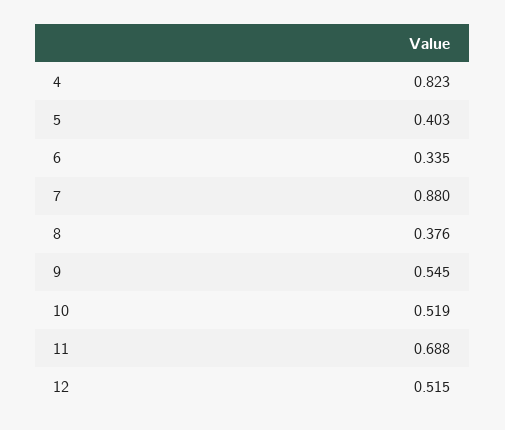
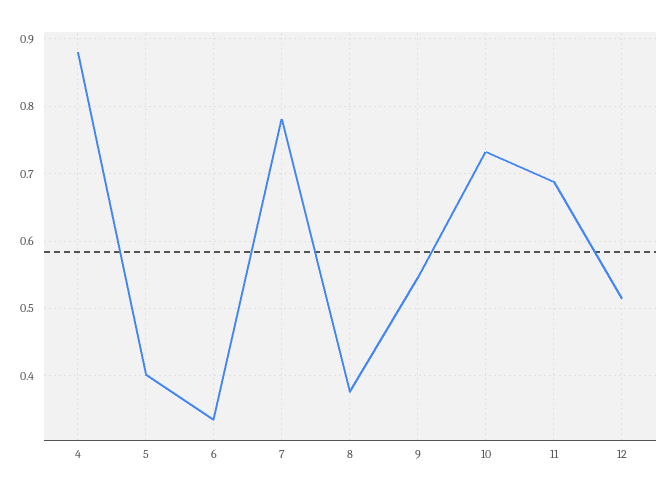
4: 0.823 -> 0.88
7: 0.88 -> 0.78
10: 0.519 -> 0.73

